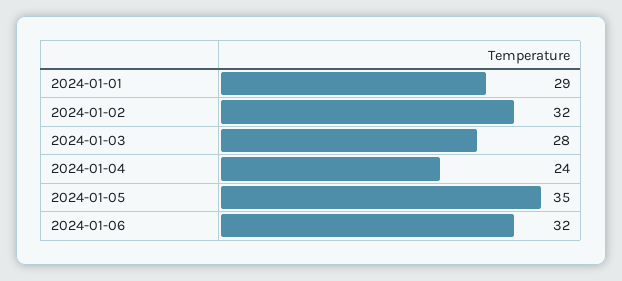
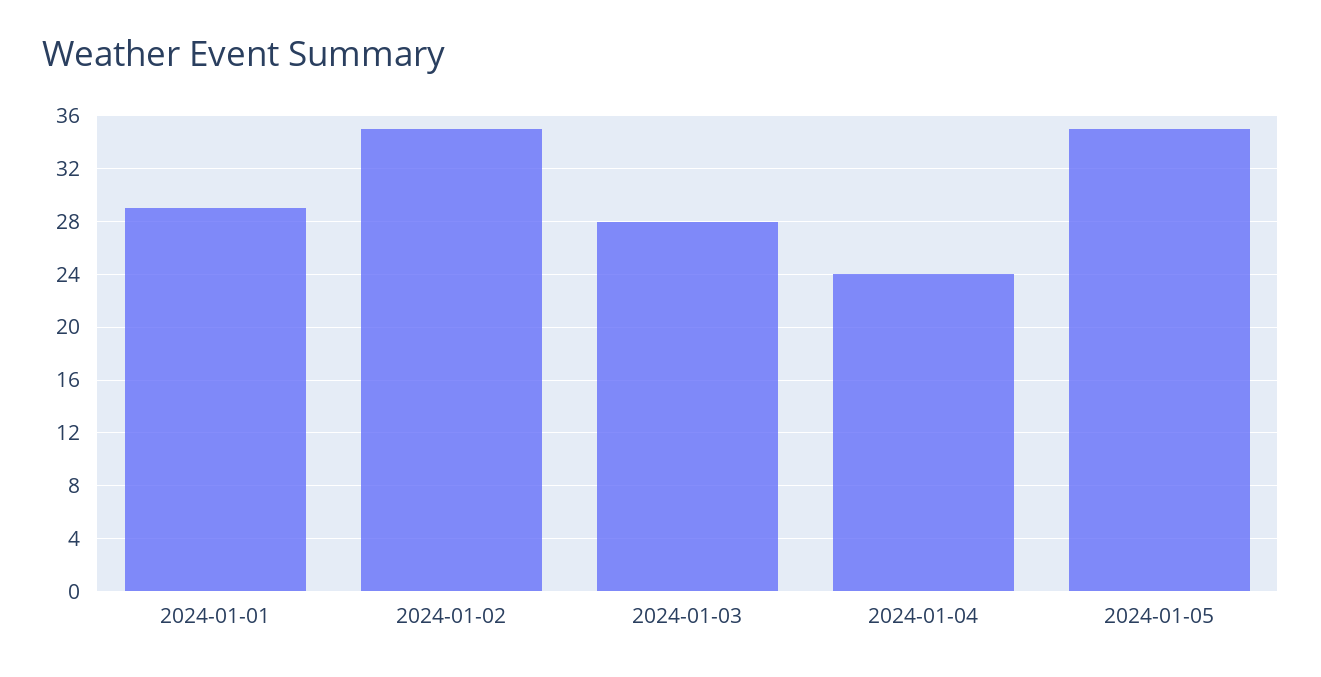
2024-01-02: 32 -> 35
2024-01-06: 32 -> none

